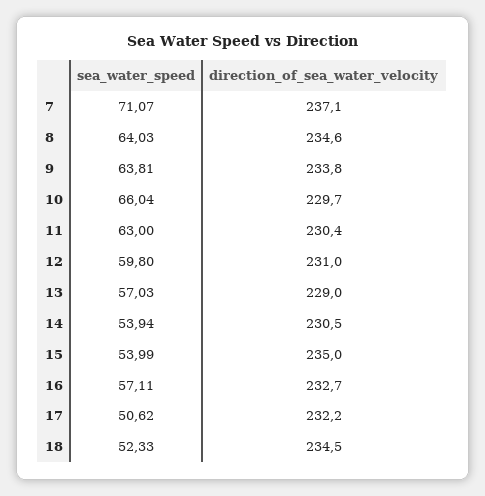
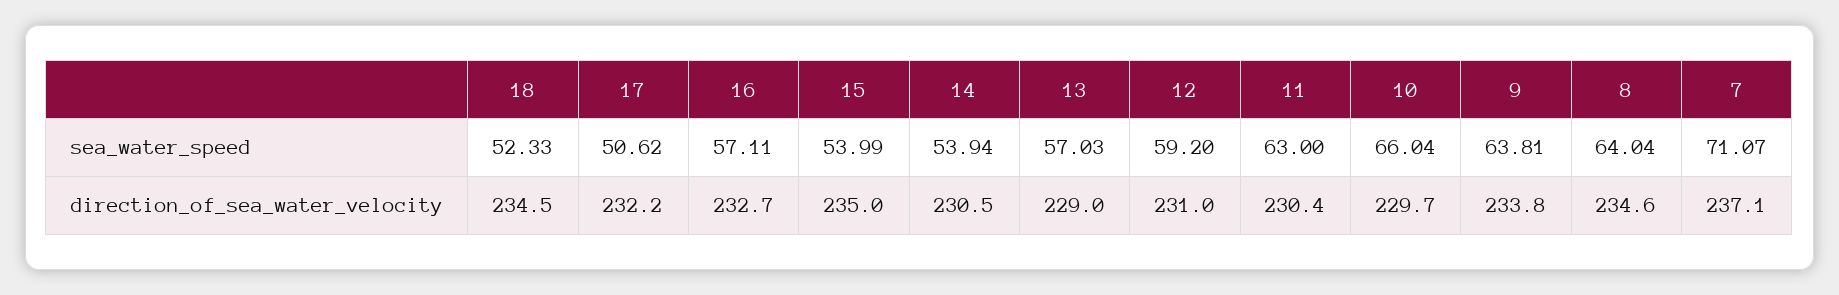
sea_water_speed, 8: 64.03 -> 64.04
sea_water_speed, 12: 59.8 -> 59.2

